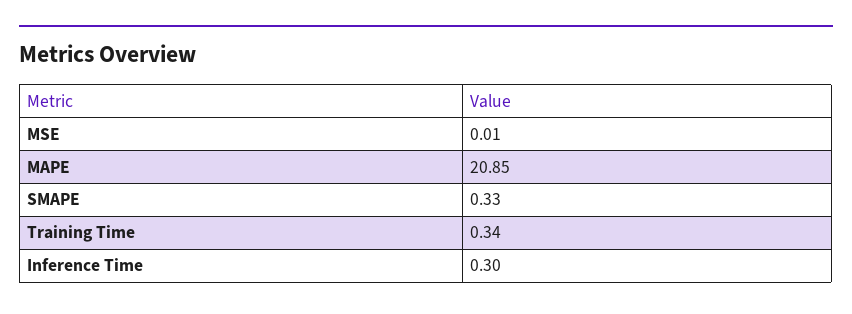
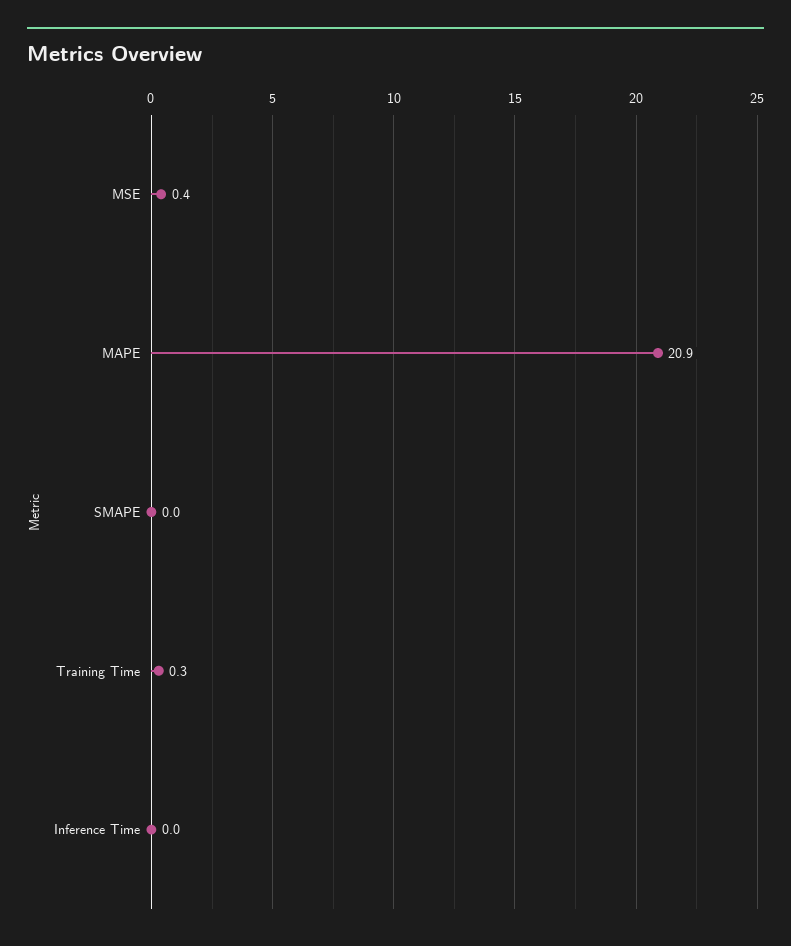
MSE: 0.01 -> 0.4
SMAPE: 0.33 -> 0
Inference Time: 0.3 -> 0

